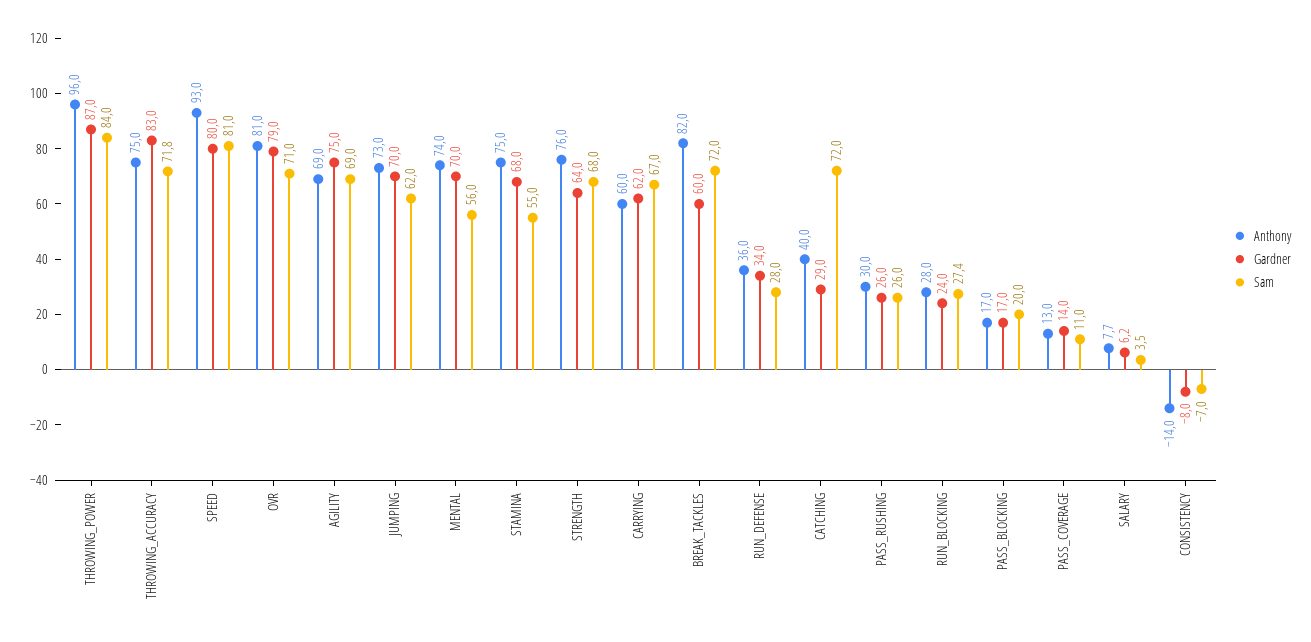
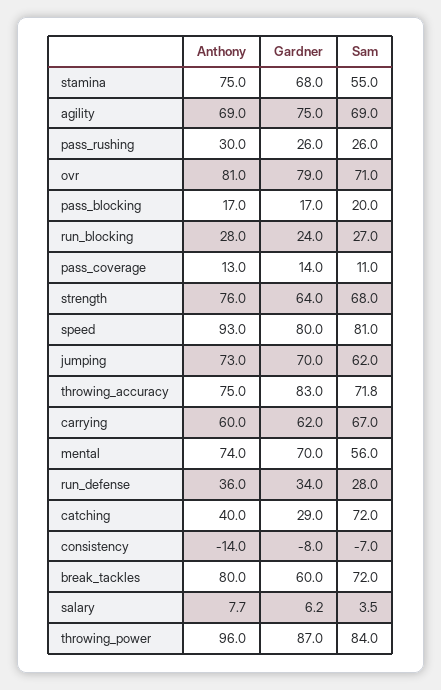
Anthony, BREAK_TACKLES: 82 -> 80
Sam, RUN_BLOCKING: 27.4 -> 27

